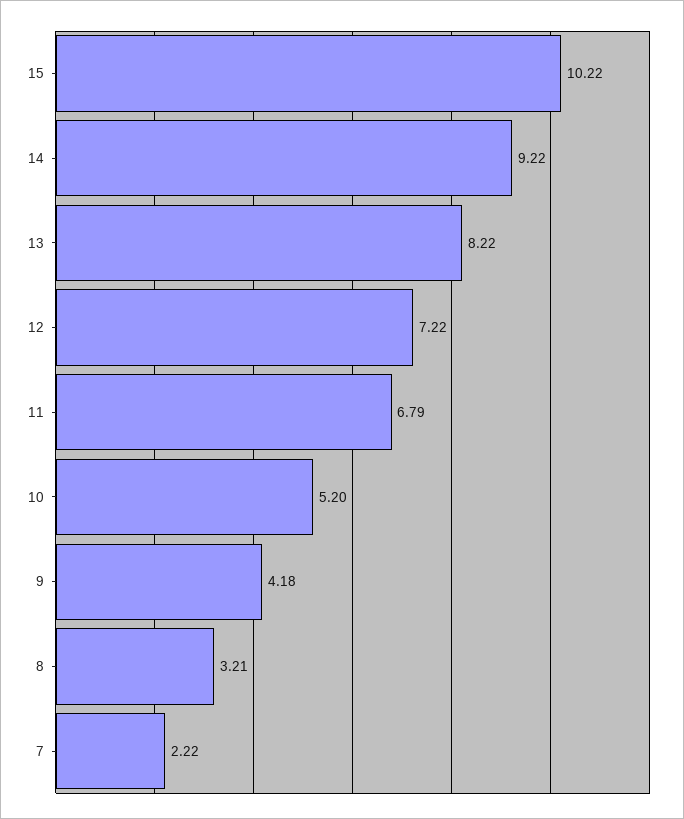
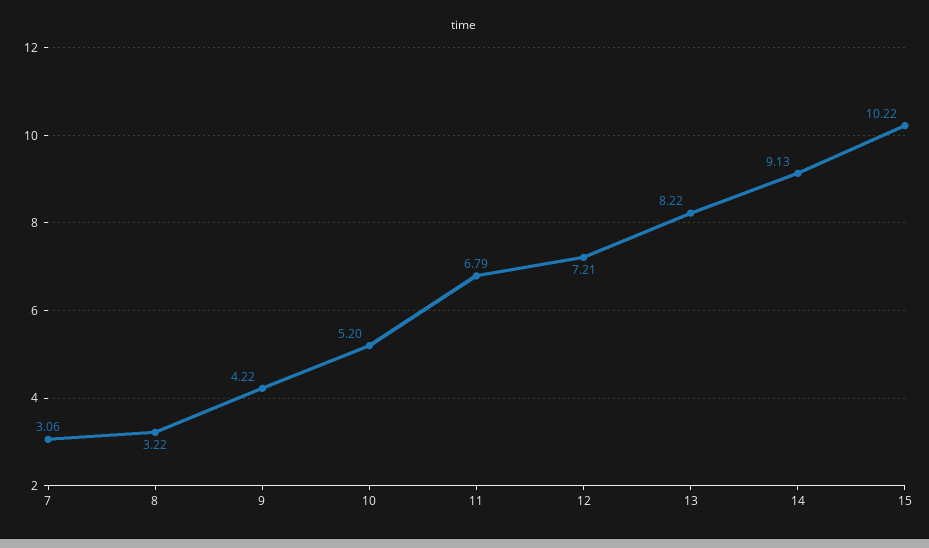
14: 9.22 -> 9.13
12: 7.22 -> 7.21
9: 4.18 -> 4.22
8: 3.21 -> 3.22
7: 2.22 -> 3.06

